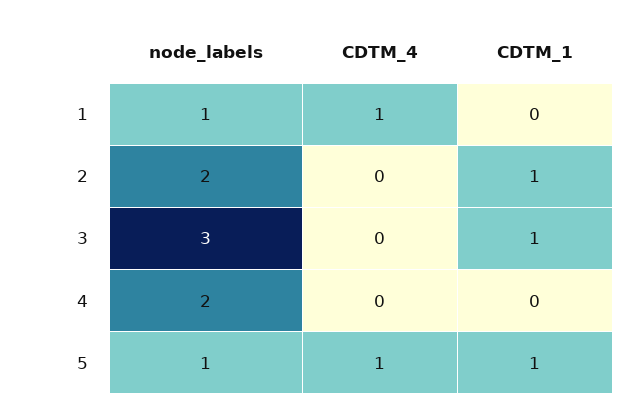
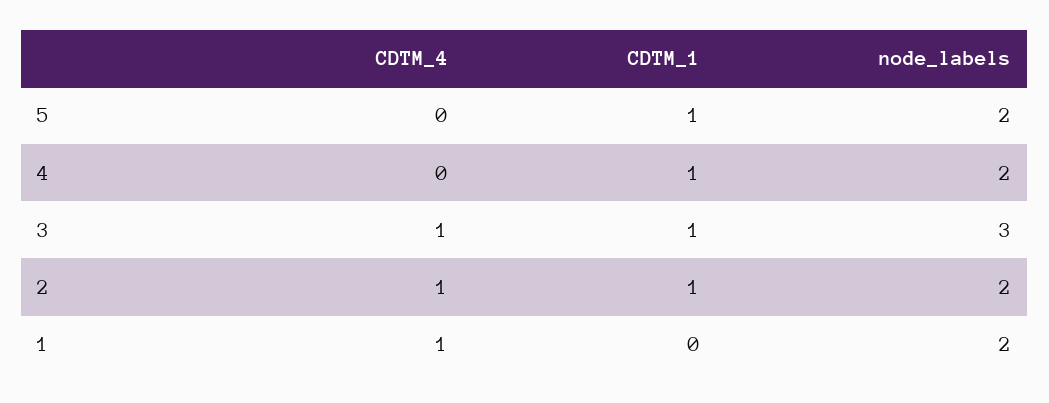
node_labels, 1: 1 -> 2
CDTM_4, 2: 0 -> 1
CDTM_4, 3: 0 -> 1
CDTM_1, 4: 0 -> 1
node_labels, 5: 1 -> 2
CDTM_4, 5: 1 -> 0

